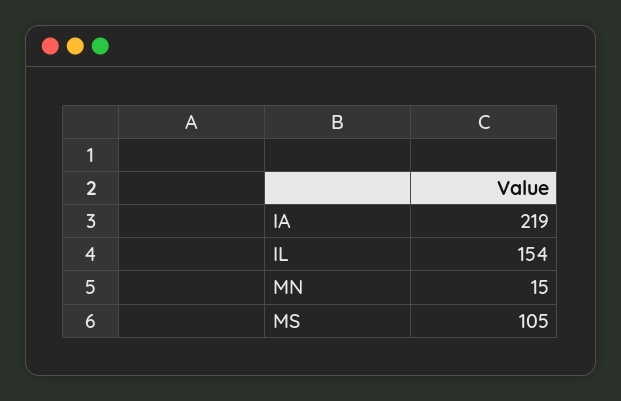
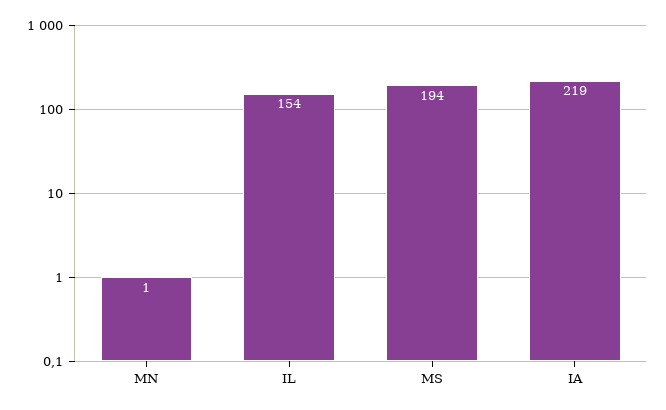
MN: 15 -> 1
MS: 105 -> 194

